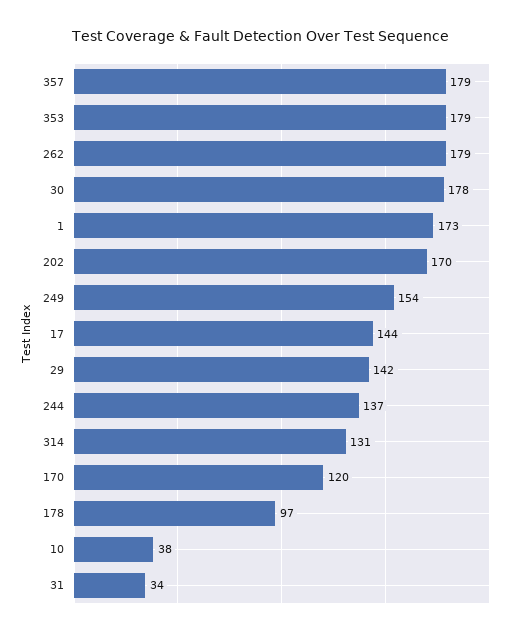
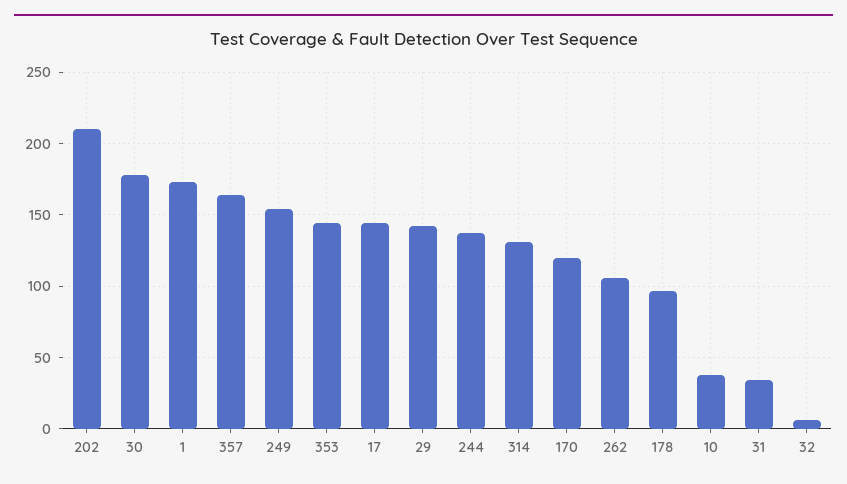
357: 179 -> 165
353: 179 -> 145
262: 179 -> 105
202: 170 -> 210
32: none -> 5

